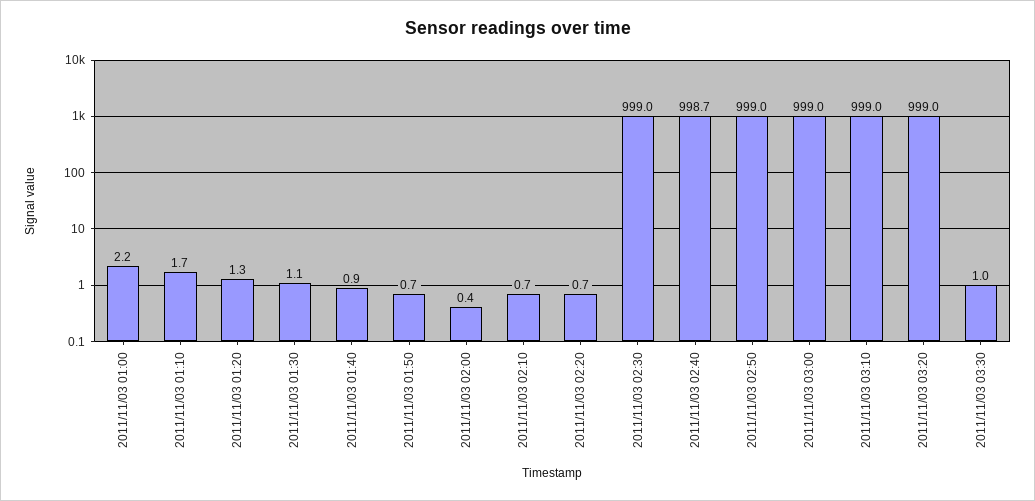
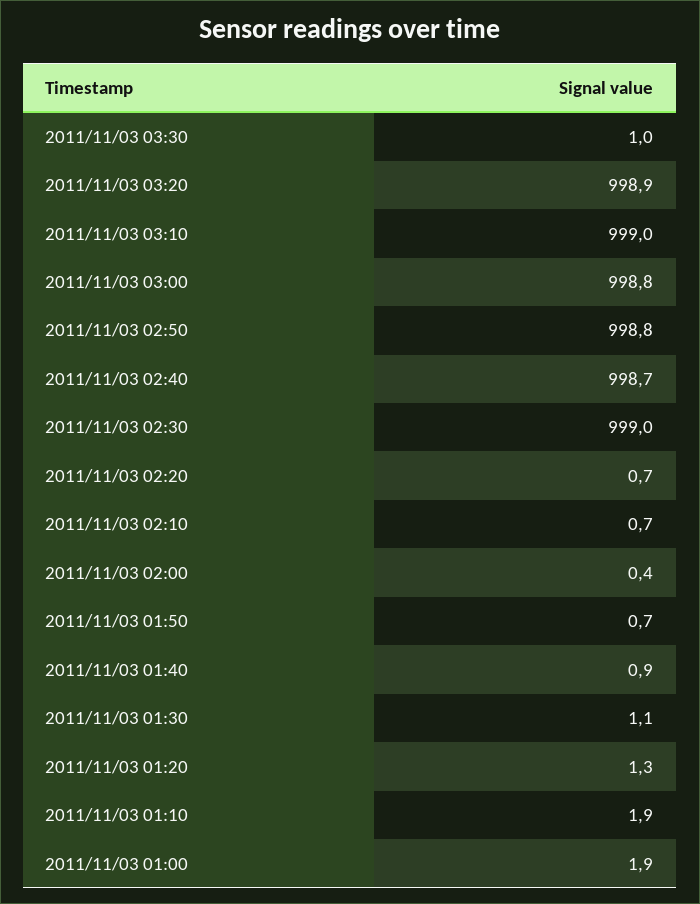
2011/11/03 01:00: 2.2 -> 1.9
2011/11/03 01:10: 1.7 -> 1.9
2011/11/03 02:50: 999 -> 998.8
2011/11/03 03:00: 999 -> 998.8
2011/11/03 03:20: 999 -> 998.9

